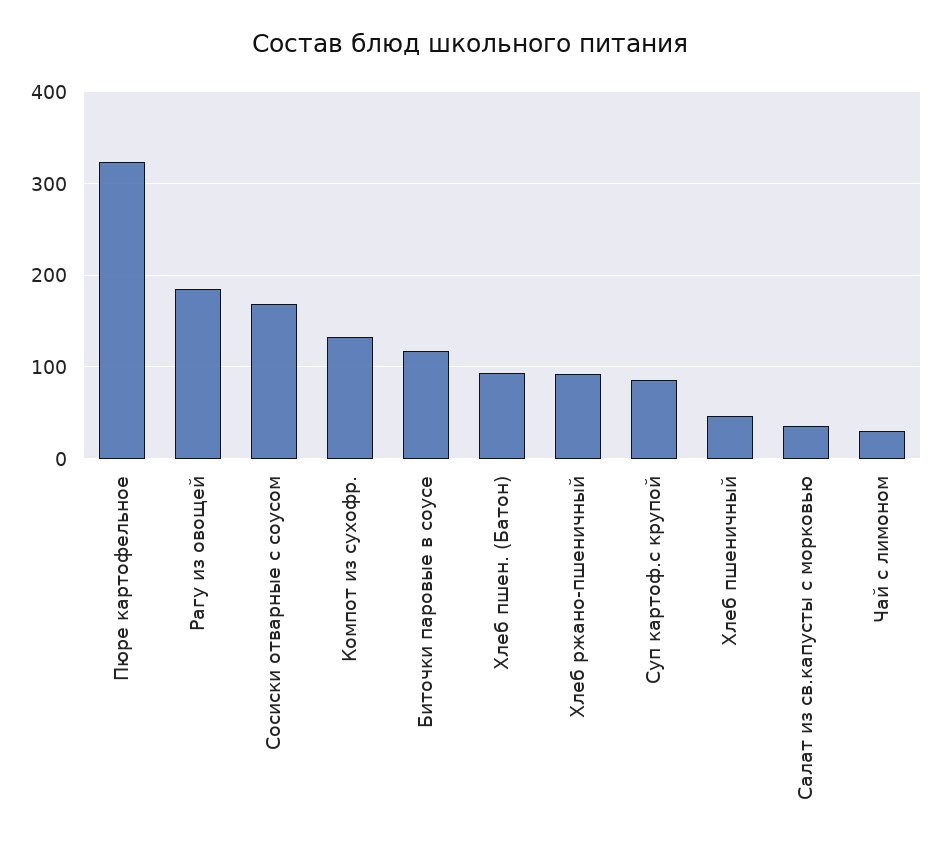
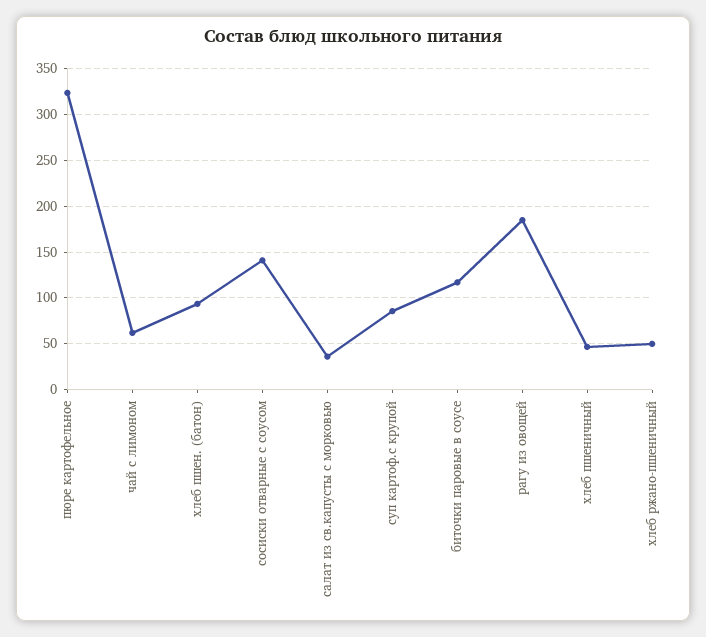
Сосиски отварные с соусом: 170 -> 140
Компот из сухофр.: 130 -> none
Хлеб ржано-пшеничный: 90 -> 50
Чай с лимоном: 30 -> 60

